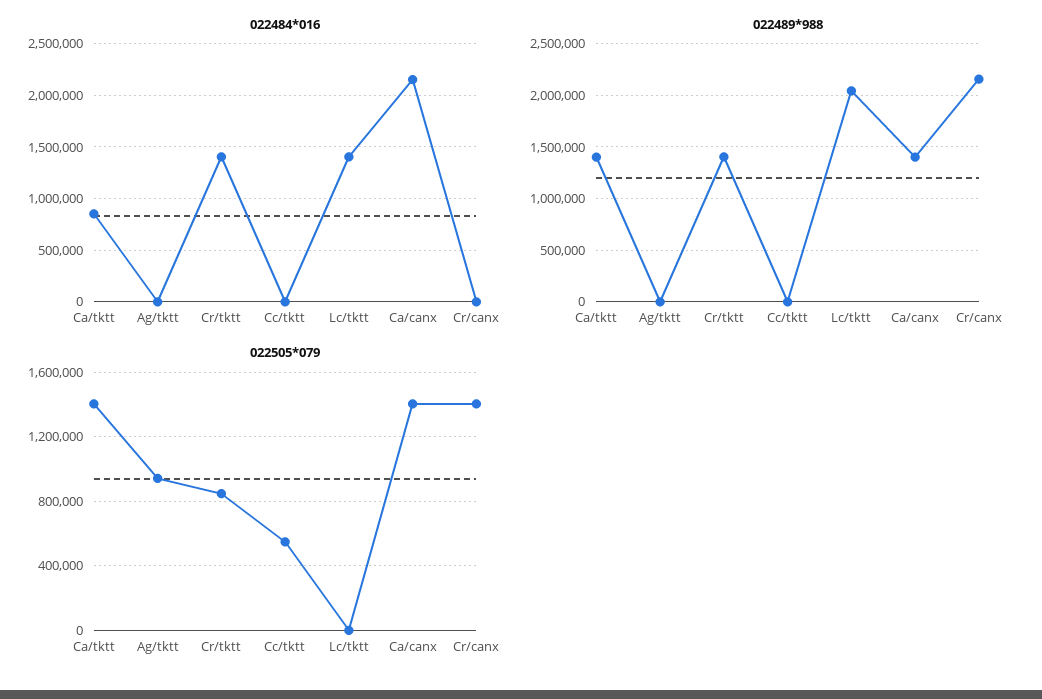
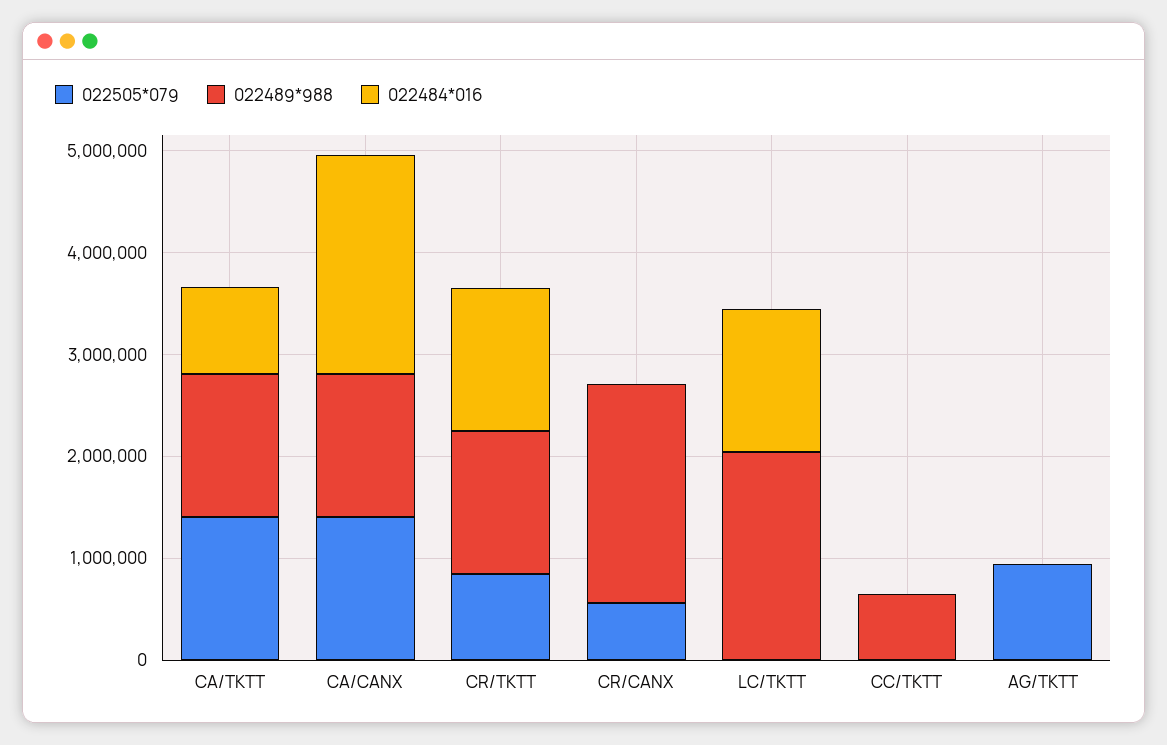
022489*988, Cc/tktt: 0 -> 600000
022505*079, Cc/tktt: 550000 -> 0
022505*079, Cr/canx: 1400000 -> 600000

